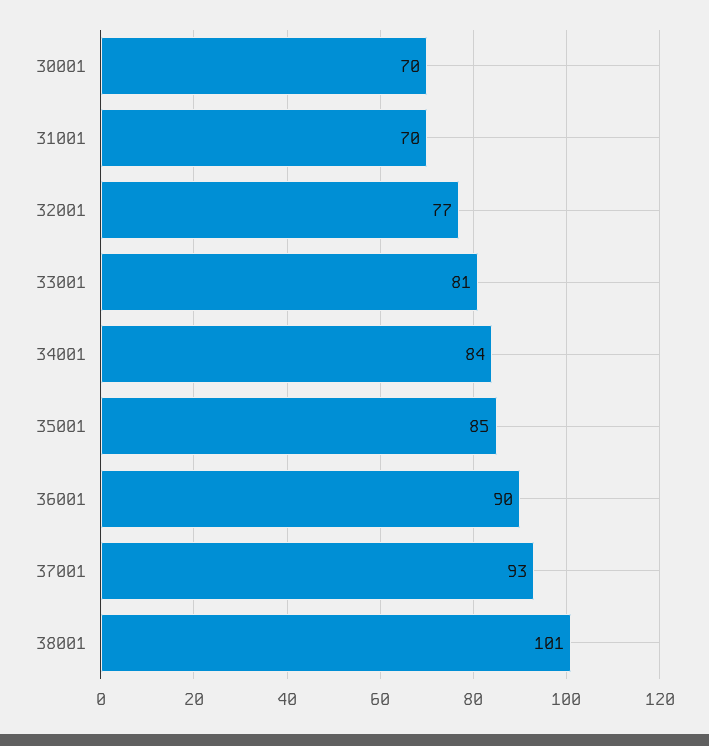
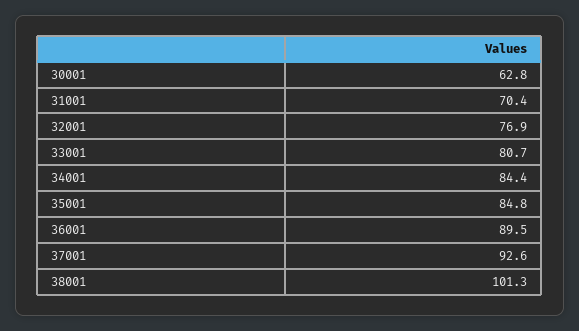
30001: 70 -> 62.8

